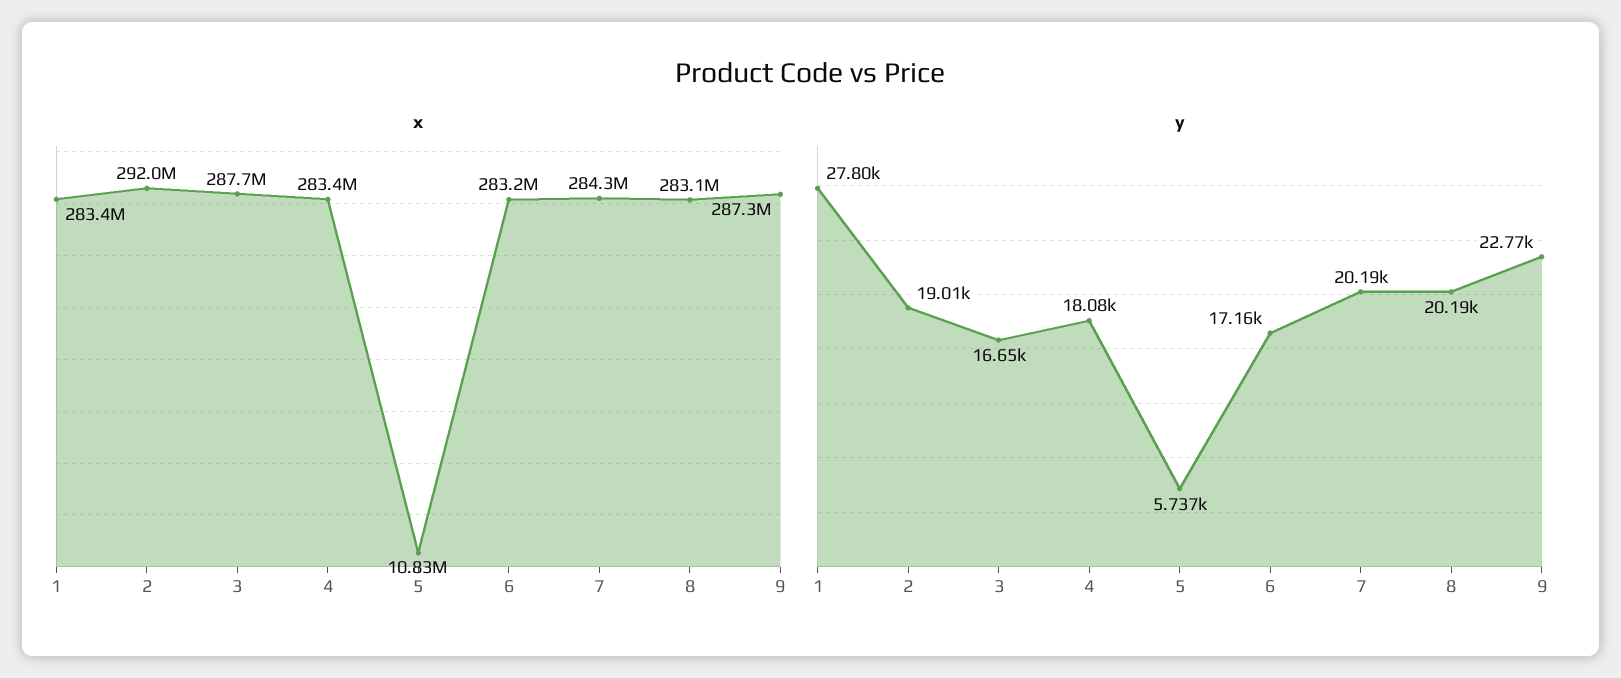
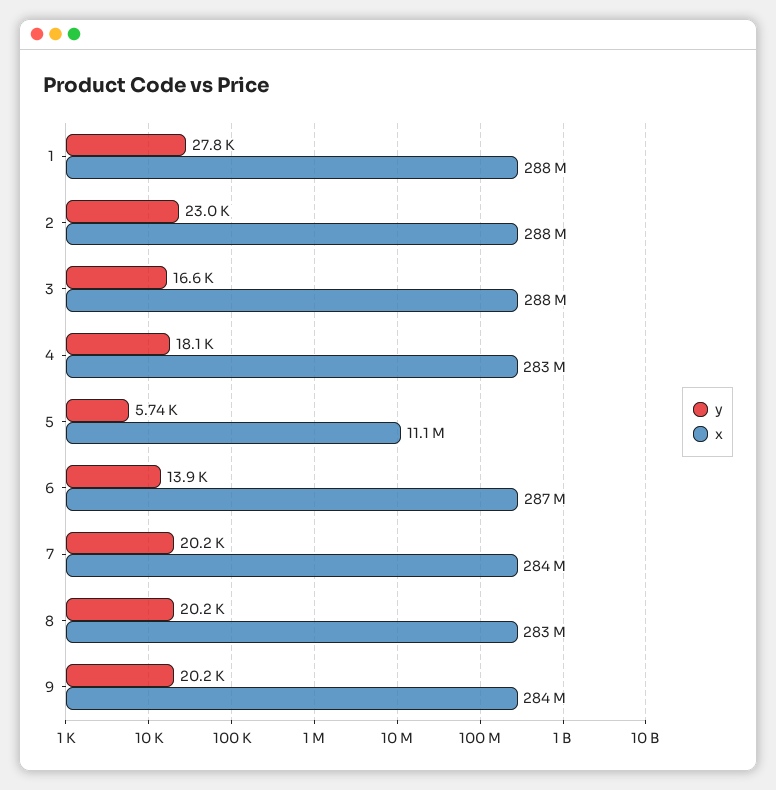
x, 1: 283400000 -> 288000000
x, 2: 292000000 -> 288000000
x, 5: 10830000 -> 11100000
x, 6: 283200000 -> 287000000
x, 9: 287300000 -> 284000000
y, 2: 19010 -> 23000
y, 6: 17160 -> 13900
y, 9: 22770 -> 20200

